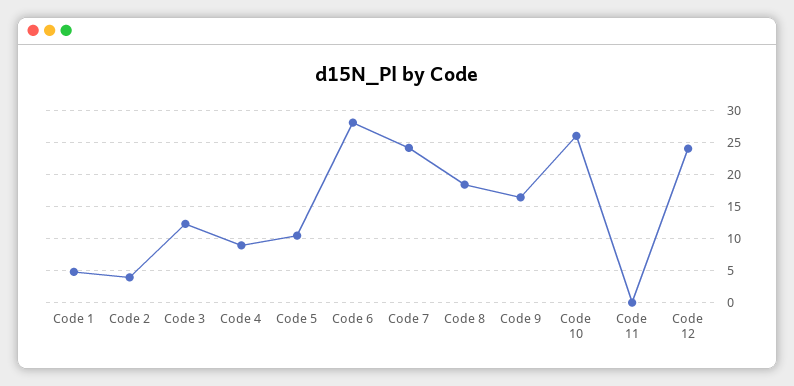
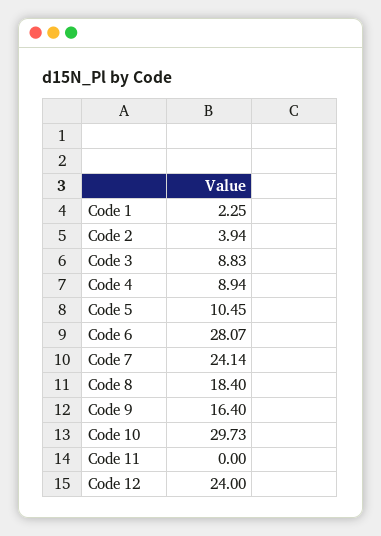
Code 1: 5 -> 2.25
Code 3: 12 -> 8.83
Code 10: 26 -> 29.73

